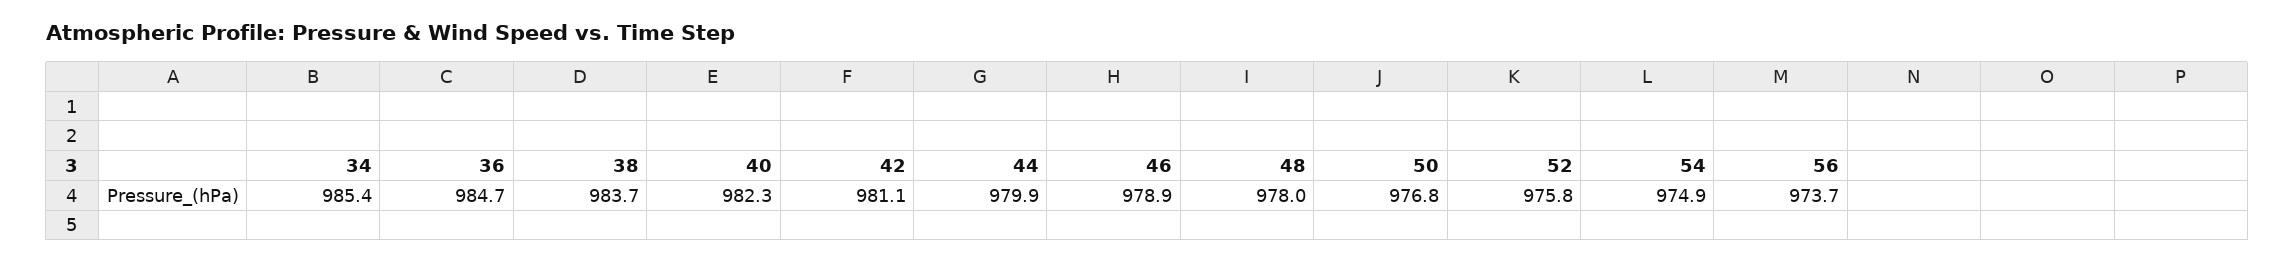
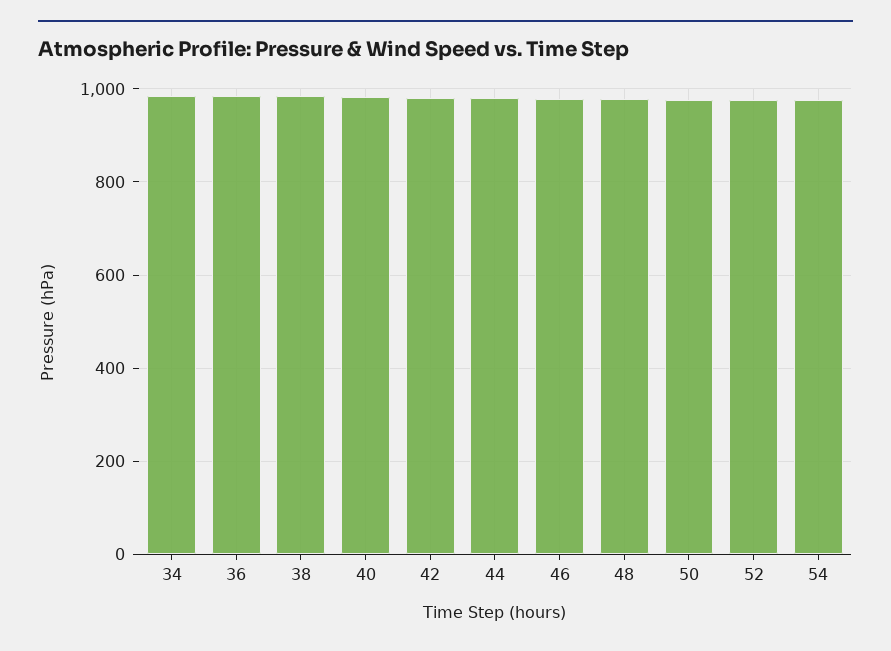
56: 973.7 -> none

